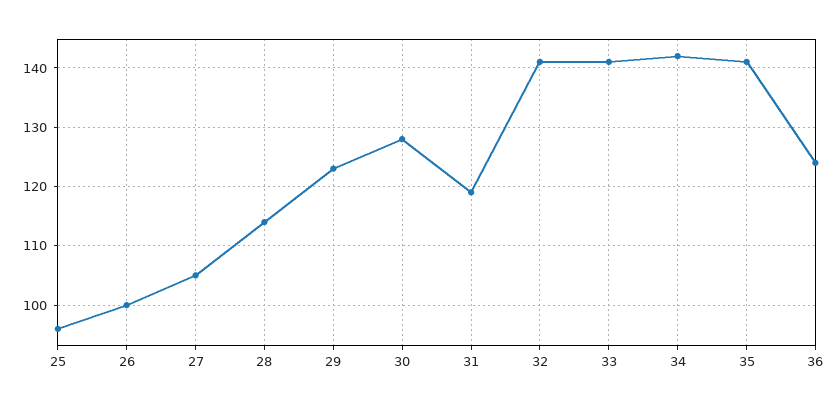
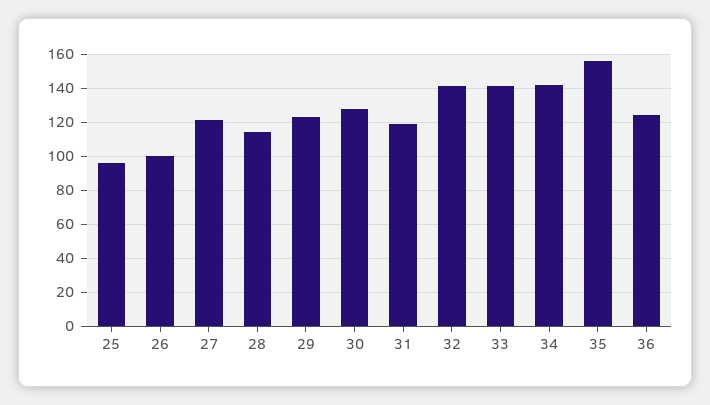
27: 105 -> 120
35: 140 -> 155

